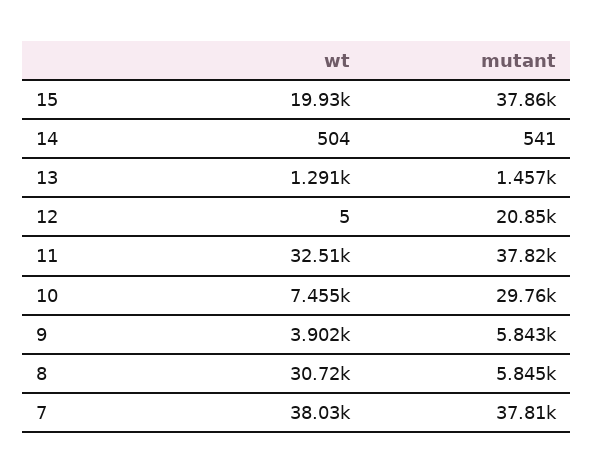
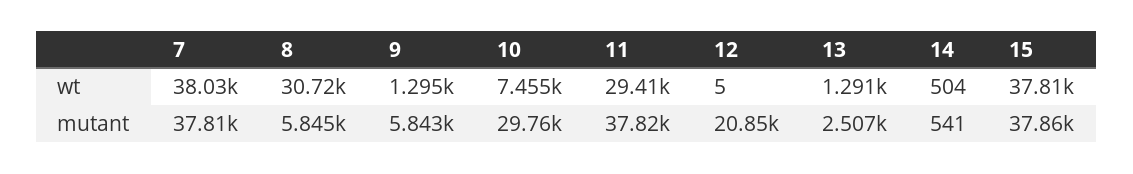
wt, 15: 19930 -> 37810
mutant, 13: 1457 -> 2507
wt, 11: 32510 -> 29410
wt, 9: 3902 -> 1295

